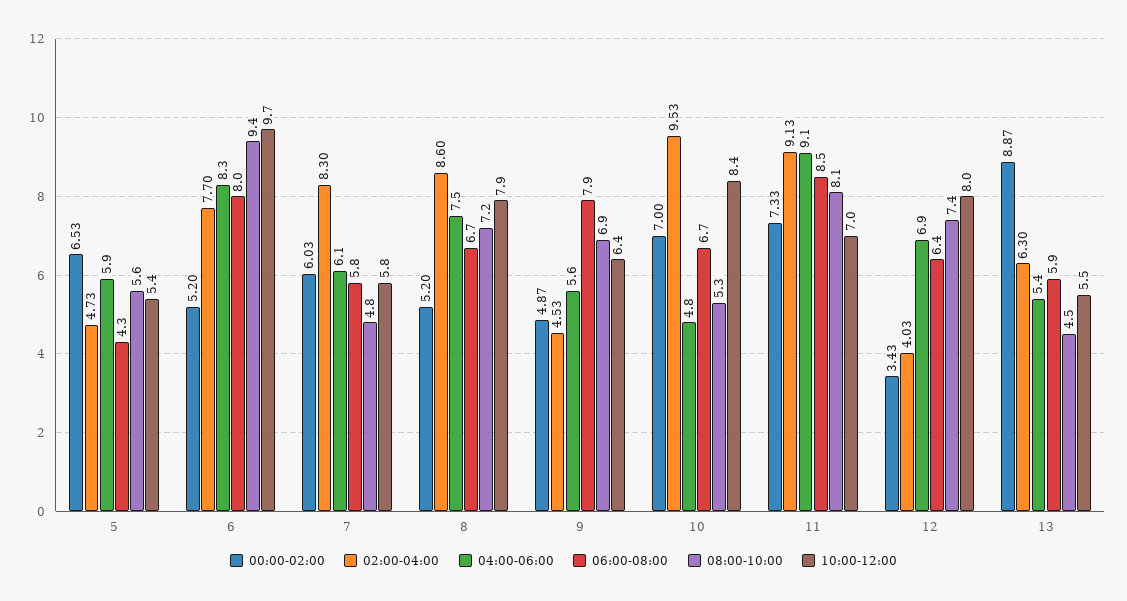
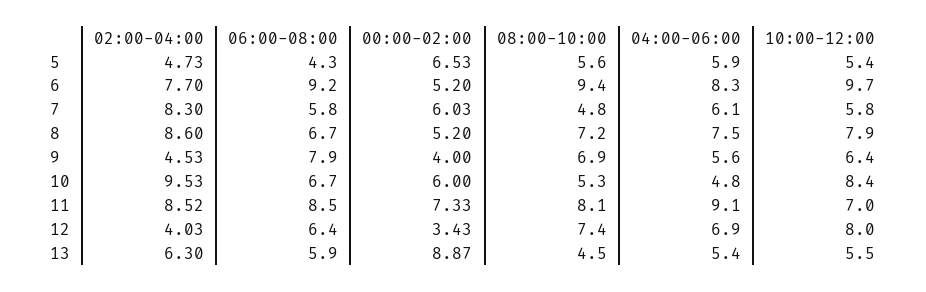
06:00-08:00, 6: 8 -> 9.2
00:00-02:00, 9: 4.87 -> 4
00:00-02:00, 10: 7 -> 6
02:00-04:00, 11: 9.13 -> 8.52

